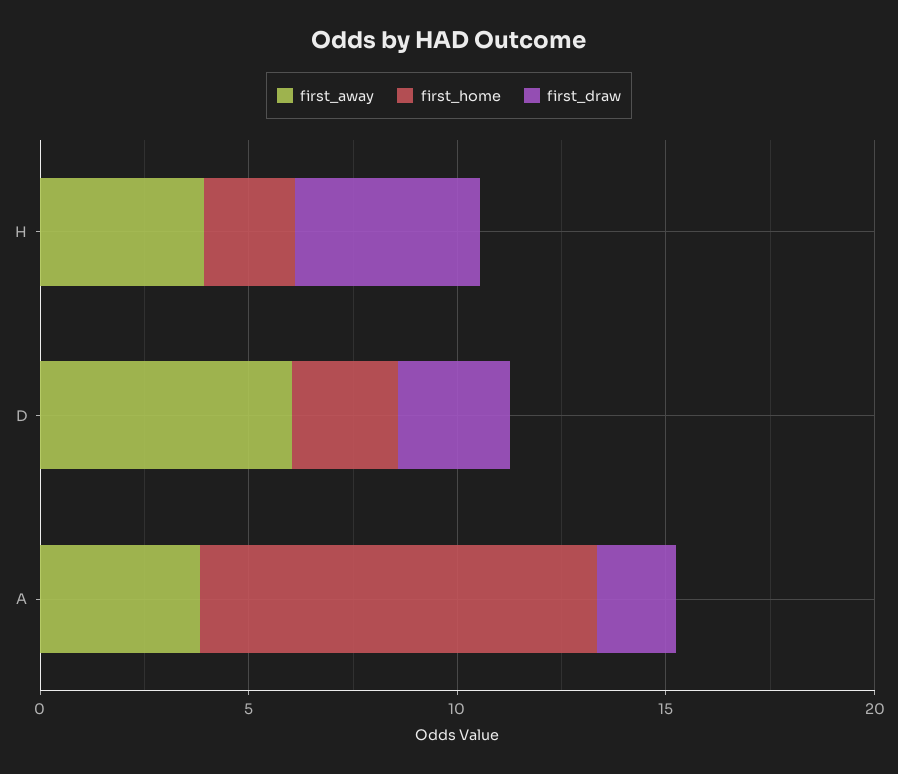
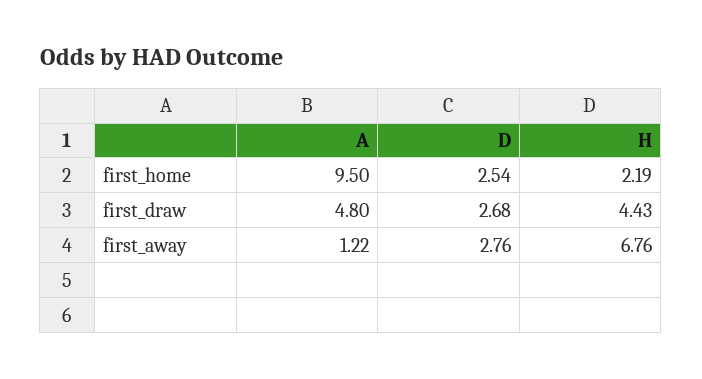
first_away, H: 4 -> 6.76
first_away, D: 6 -> 2.76
first_away, A: 4 -> 1.22
first_draw, A: 2 -> 4.8

